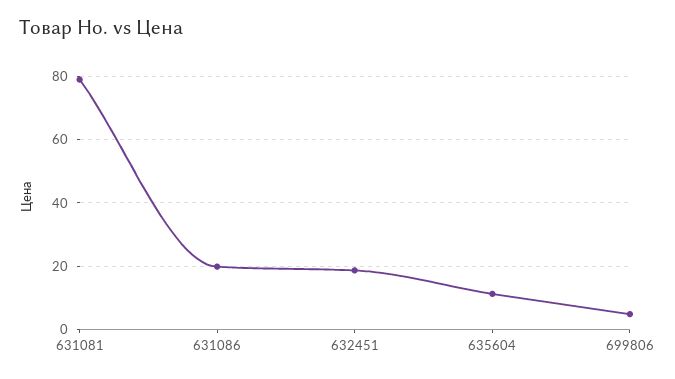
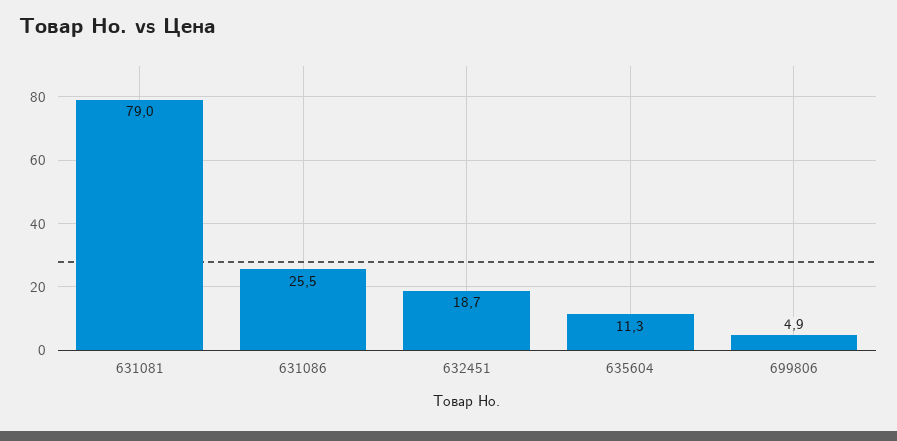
631086: 20 -> 25.5

